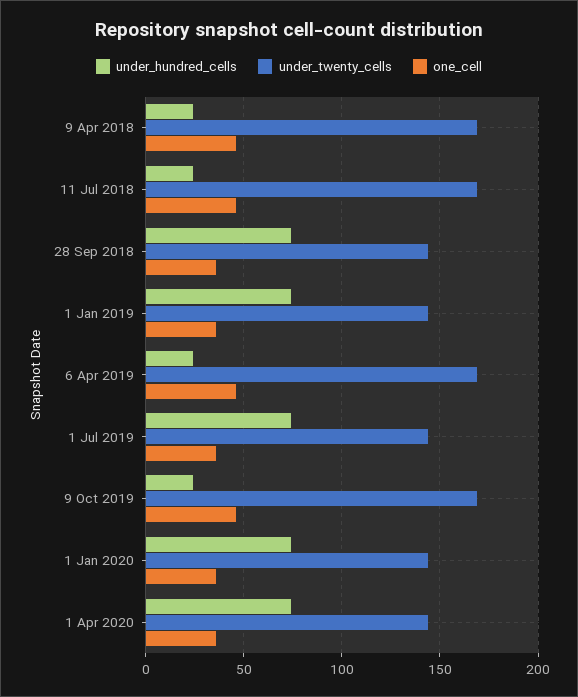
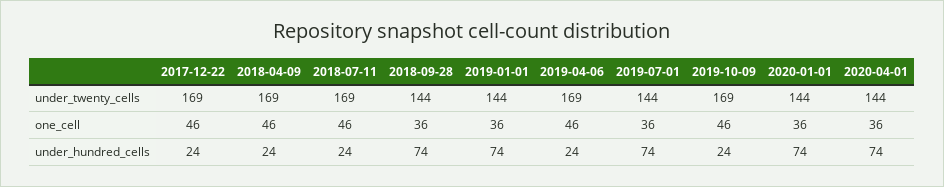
under_twenty_cells, 2017-12-22: none -> 169
one_cell, 2017-12-22: none -> 46
under_hundred_cells, 2017-12-22: none -> 24

